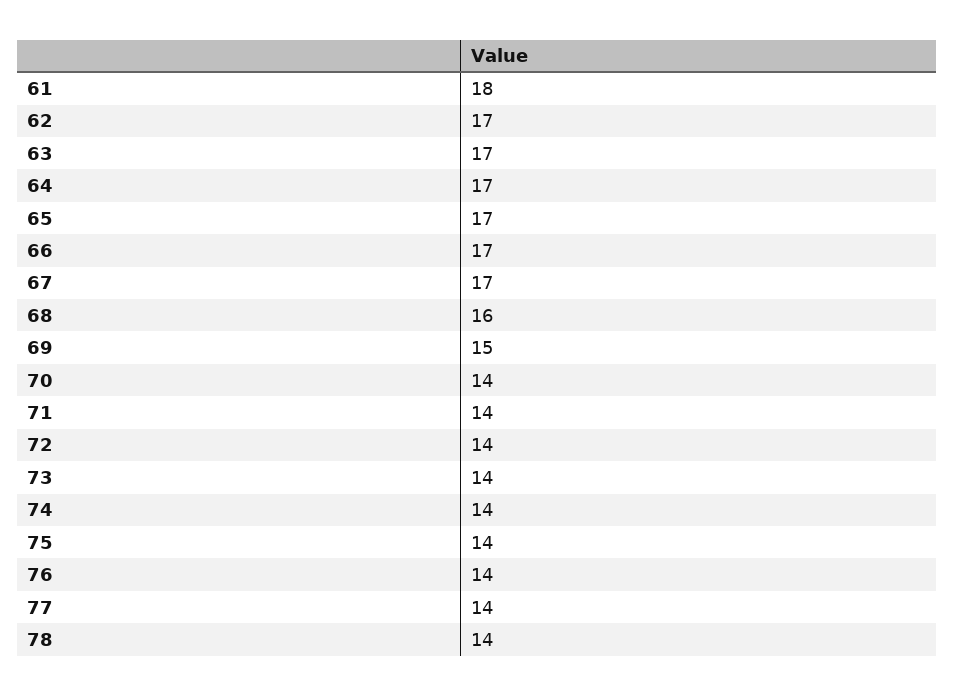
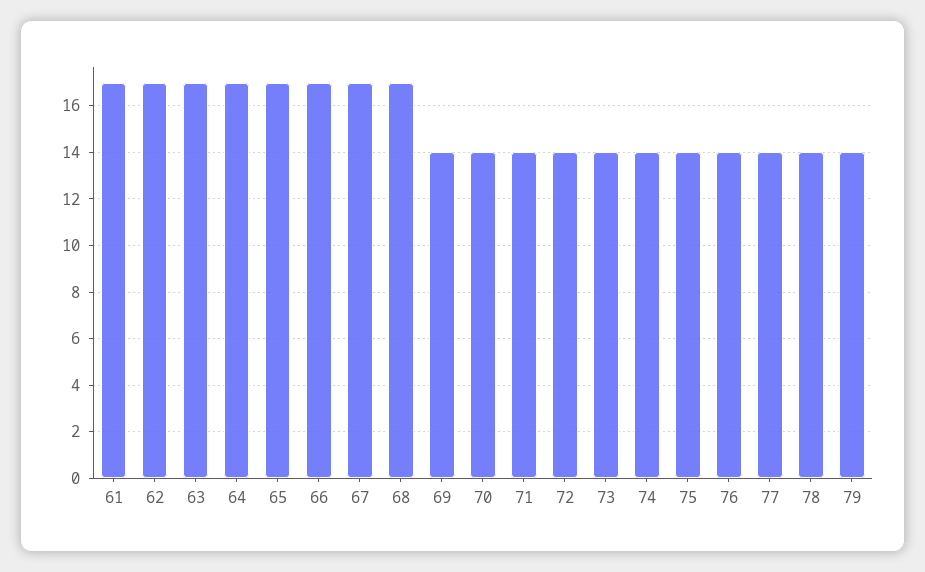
61: 18 -> 17
68: 16 -> 17
69: 15 -> 14
79: none -> 14

